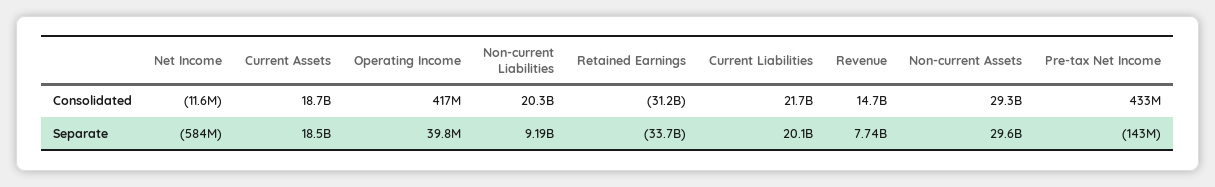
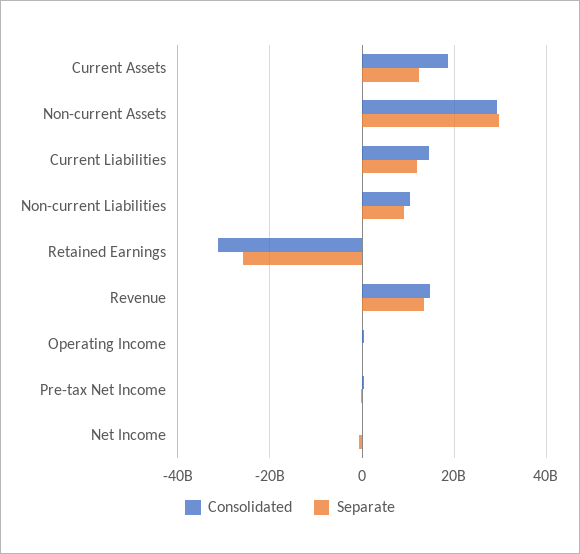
Consolidated, Non-current Liabilities: 20300000000 -> 10000000000
Consolidated, Current Liabilities: 21700000000 -> 14000000000
Separate, Current Assets: 18500000000 -> 12000000000
Separate, Retained Earnings: -33700000000 -> -26000000000
Separate, Current Liabilities: 20100000000 -> 12000000000
Separate, Revenue: 7740000000 -> 14000000000

